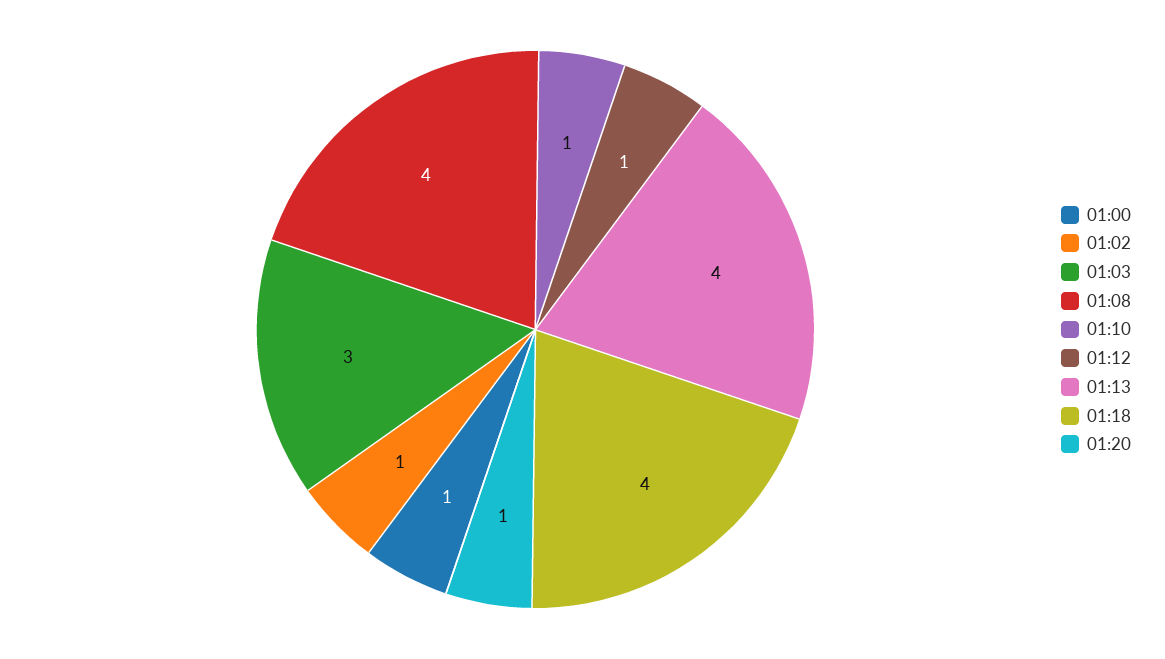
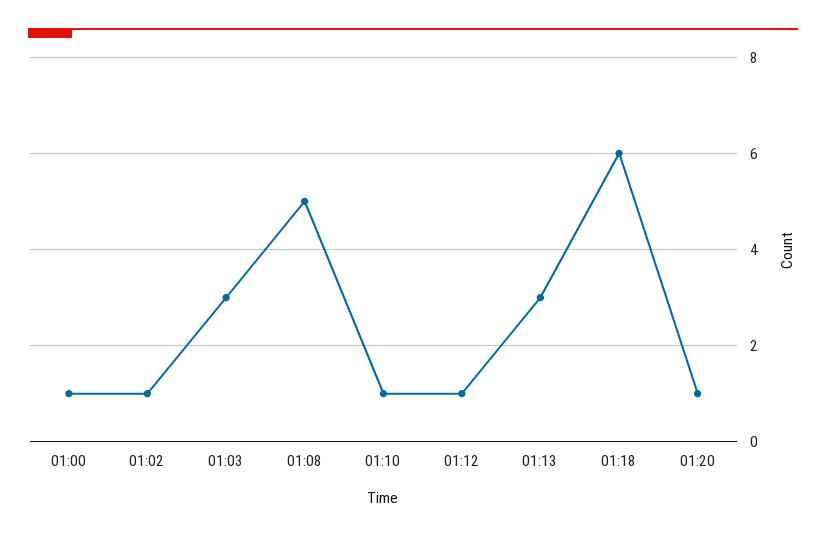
01:08: 4 -> 5
01:13: 4 -> 3
01:18: 4 -> 6

